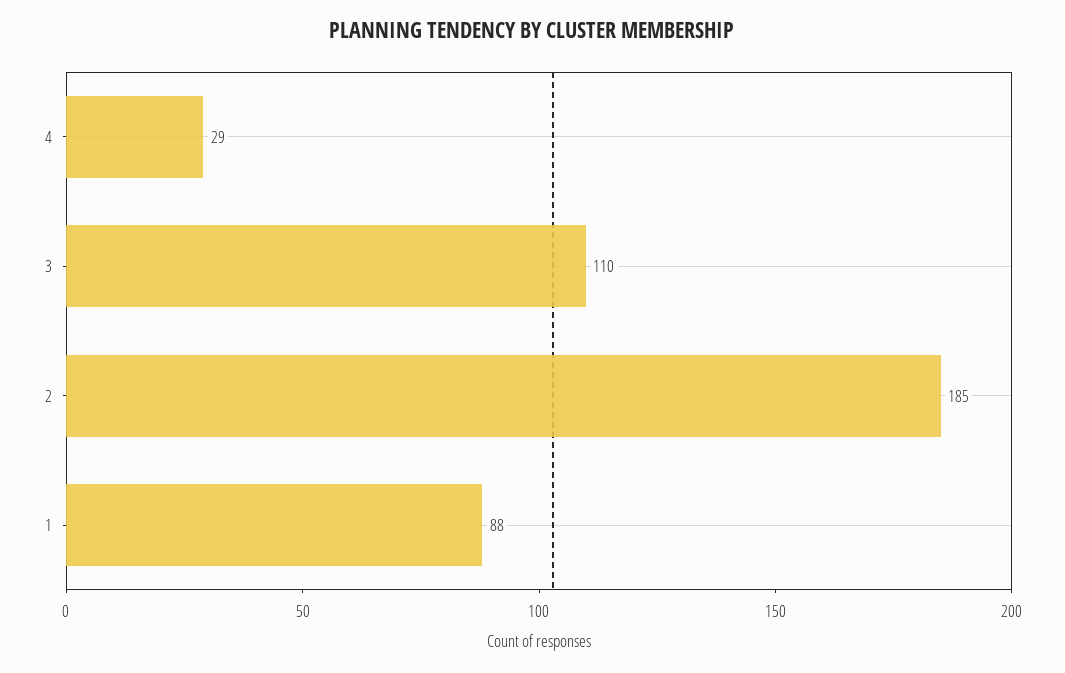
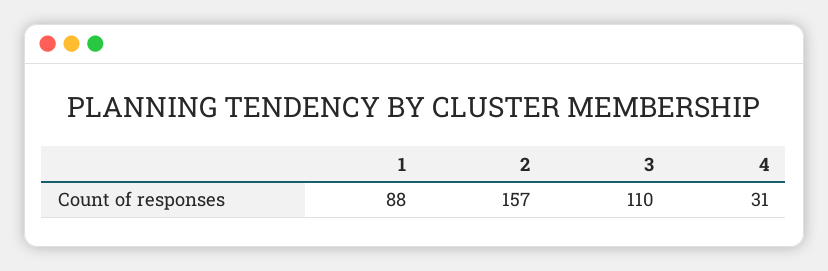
4: 29 -> 31
2: 185 -> 157

